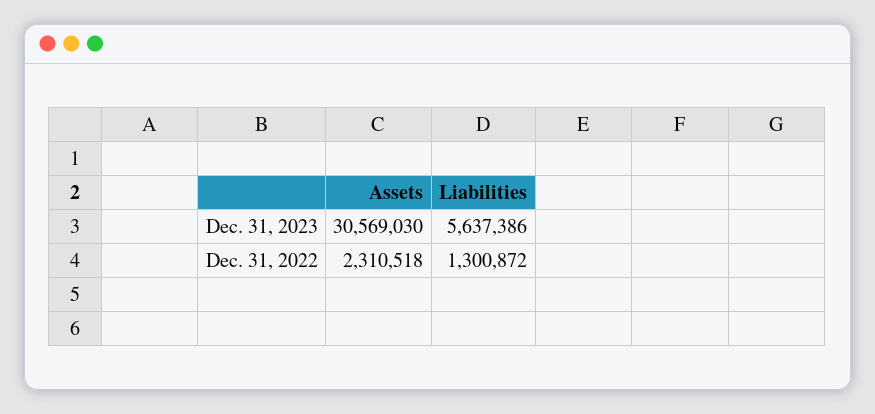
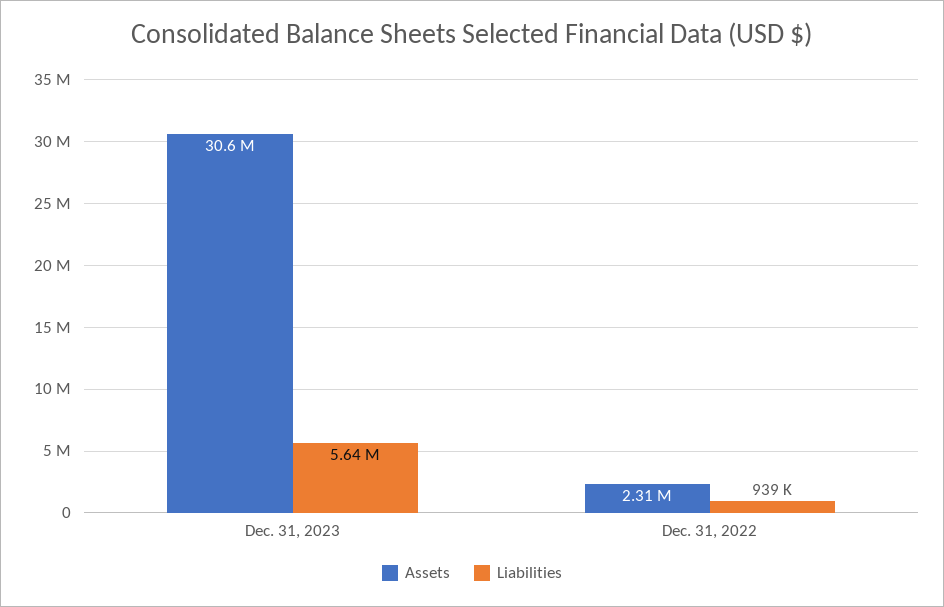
Liabilities, Dec. 31, 2022: 1300872 -> 939000

